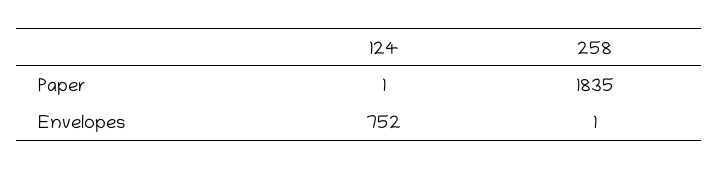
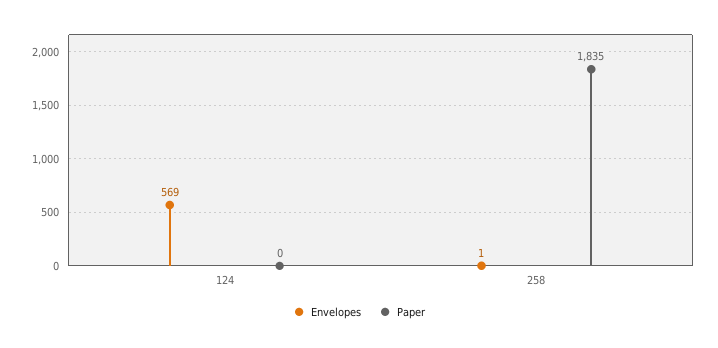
Paper, 124: 1 -> 0
Envelopes, 124: 752 -> 569

